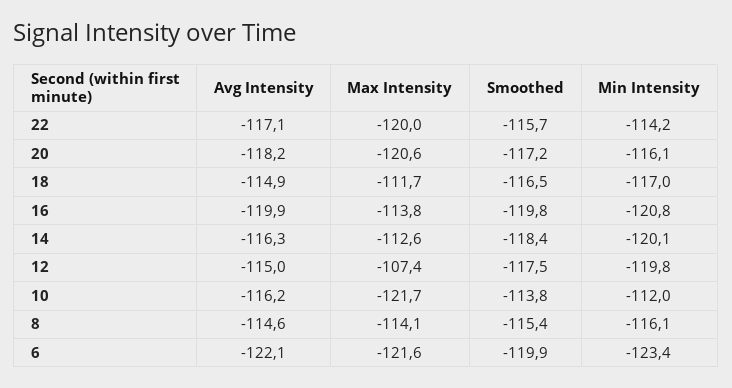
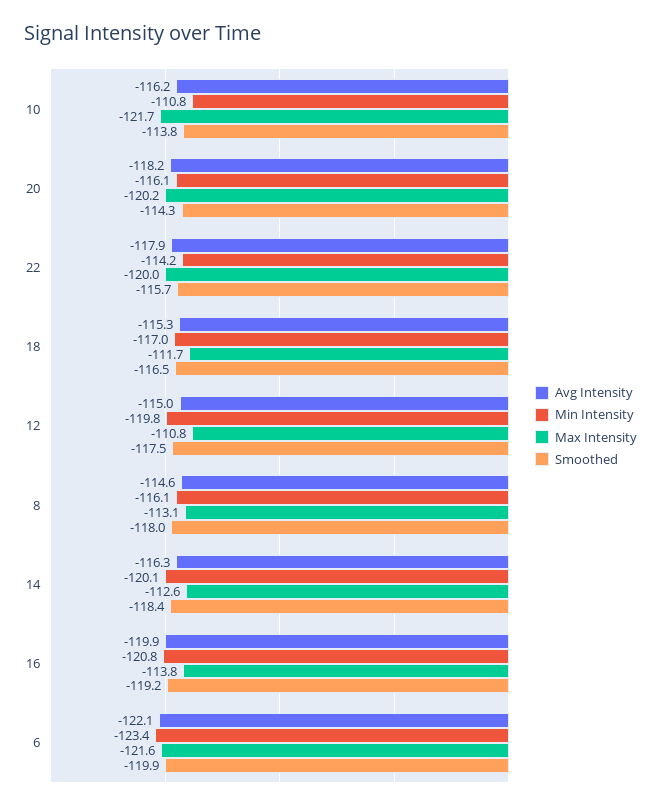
Avg Intensity, 22: -117.1 -> -117.9
Max Intensity, 20: -120.6 -> -120.2
Smoothed, 20: -117.2 -> -114.3
Avg Intensity, 18: -114.9 -> -115.3
Smoothed, 16: -119.8 -> -119.2
Max Intensity, 12: -107.4 -> -110.8
Min Intensity, 10: -112 -> -110.8
Max Intensity, 8: -114.1 -> -113.1
Smoothed, 8: -115.4 -> -118

